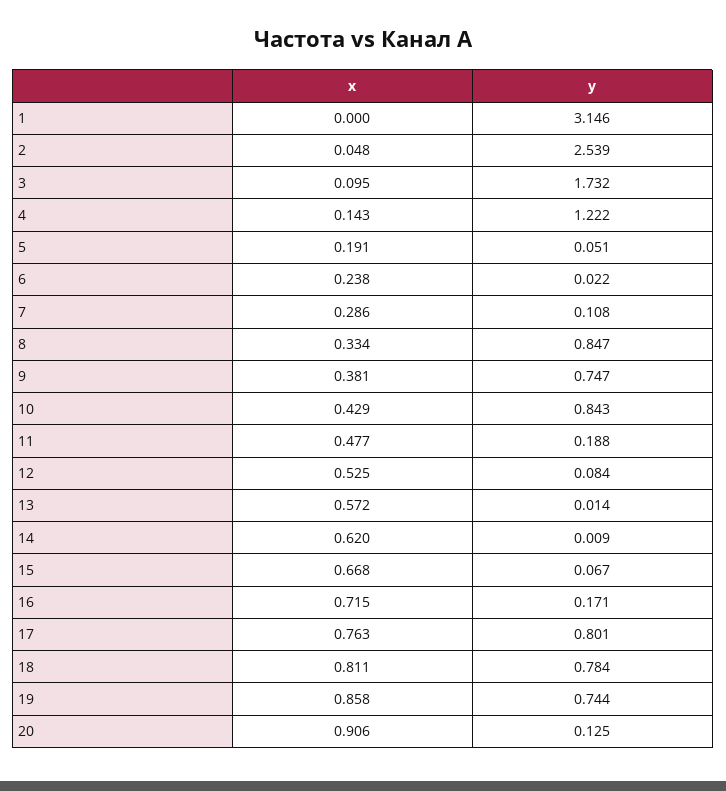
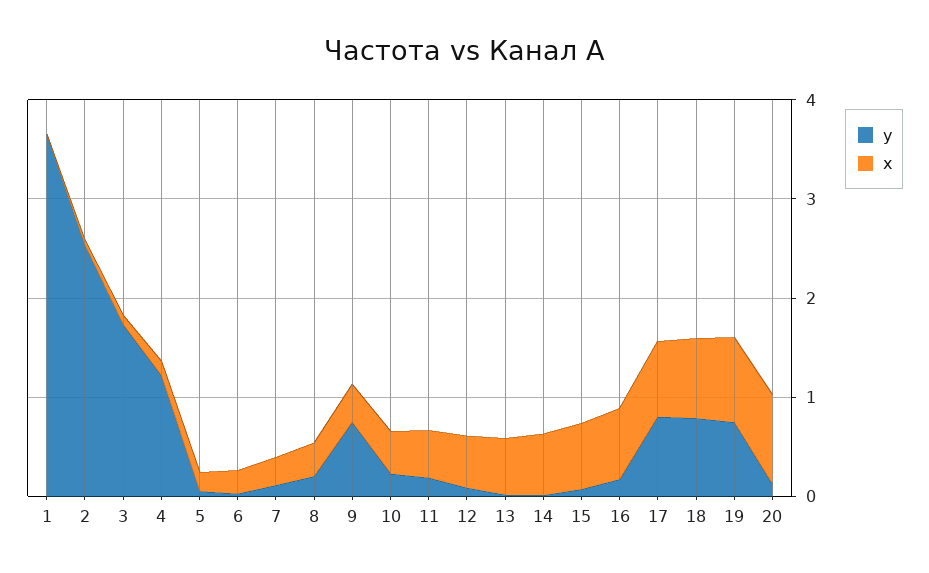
y, 1: 3.146 -> 3.6
y, 8: 0.847 -> 0.2
y, 10: 0.843 -> 0.2

